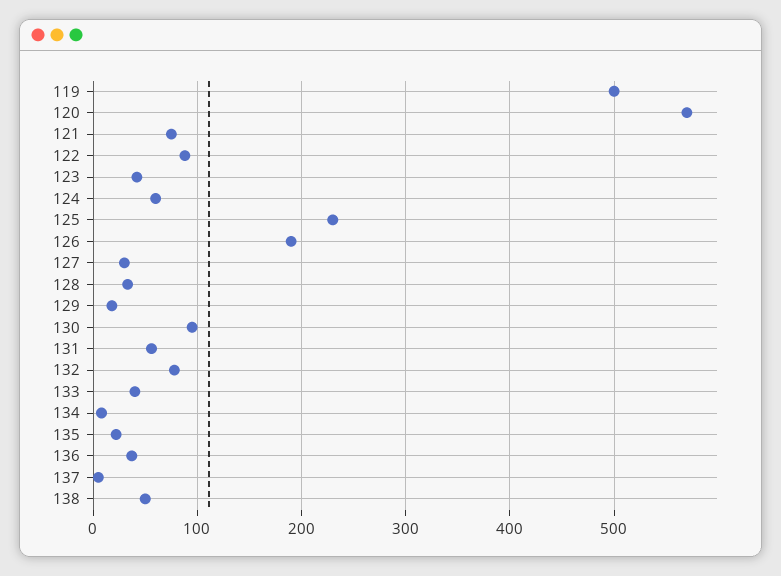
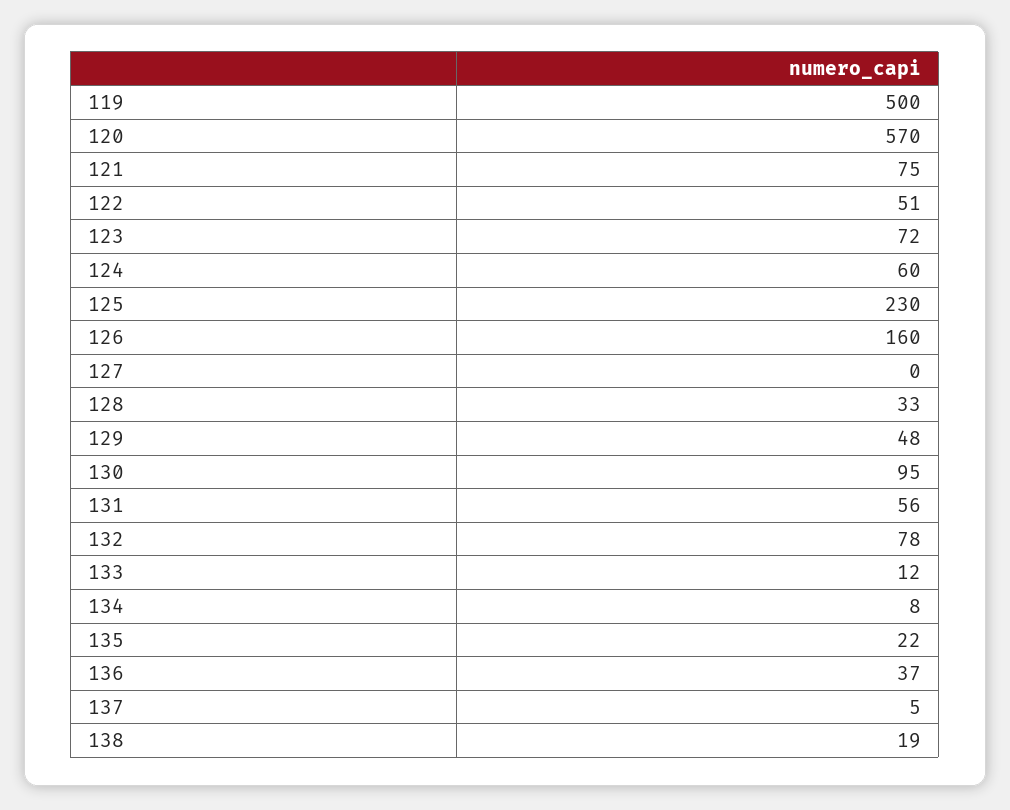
122: 90 -> 51
123: 40 -> 72
126: 190 -> 160
127: 30 -> 0
129: 20 -> 48
133: 40 -> 12
138: 50 -> 19

